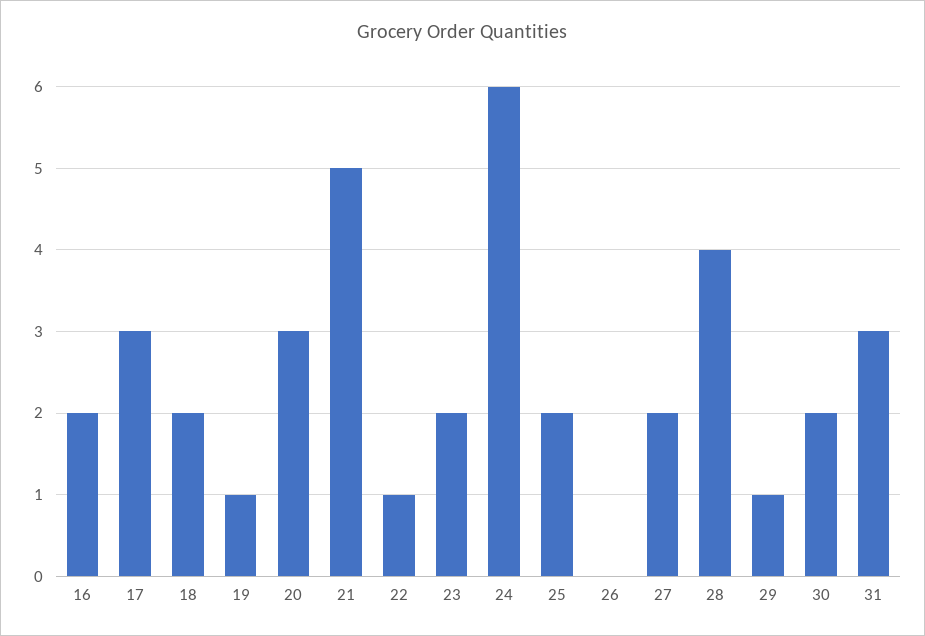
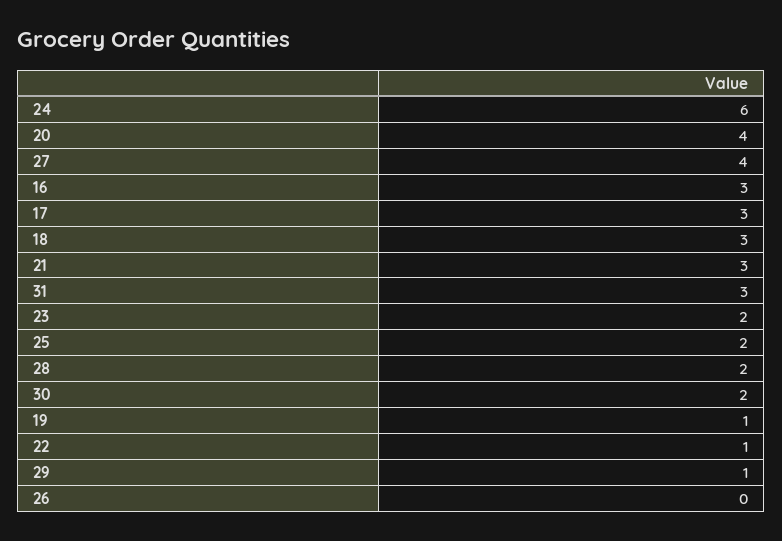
16: 2 -> 3
18: 2 -> 3
20: 3 -> 4
21: 5 -> 3
27: 2 -> 4
28: 4 -> 2

